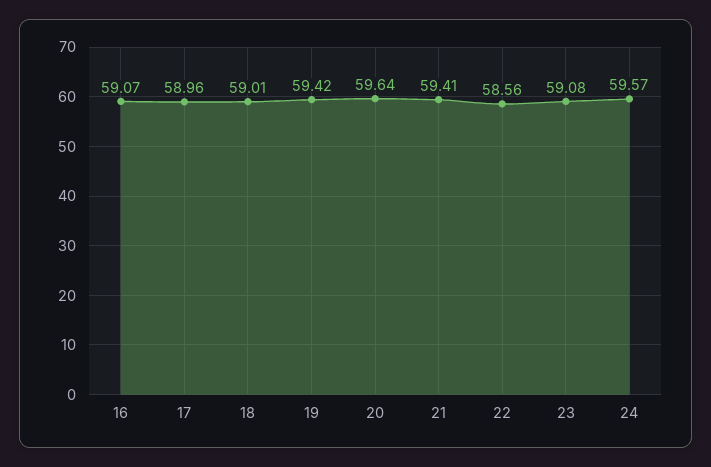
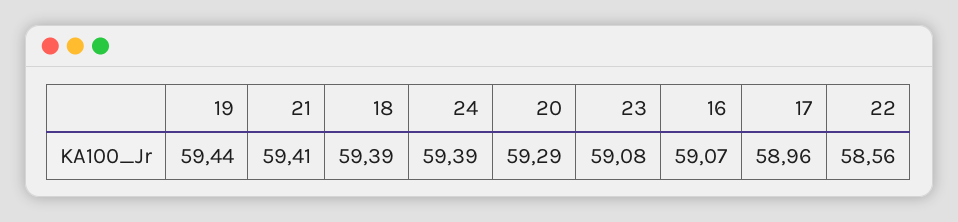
18: 59.01 -> 59.39
19: 59.42 -> 59.44
20: 59.64 -> 59.29
24: 59.57 -> 59.39

